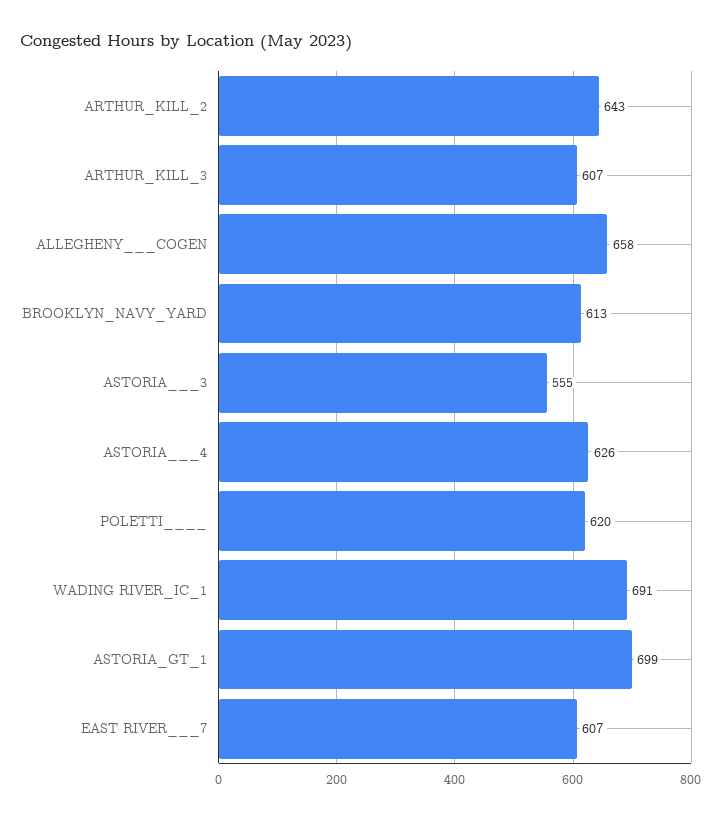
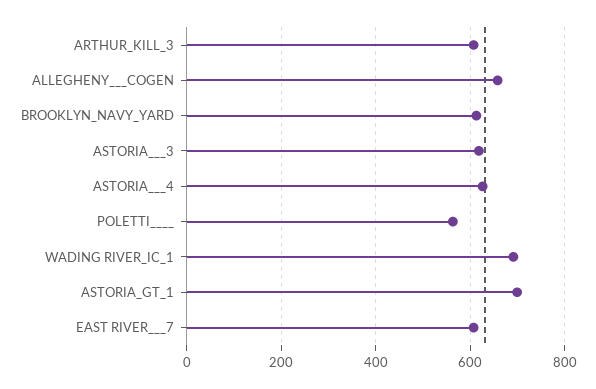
ARTHUR_KILL_2: 643 -> none
ASTORIA___3: 555 -> 620
POLETTI____: 620 -> 560

